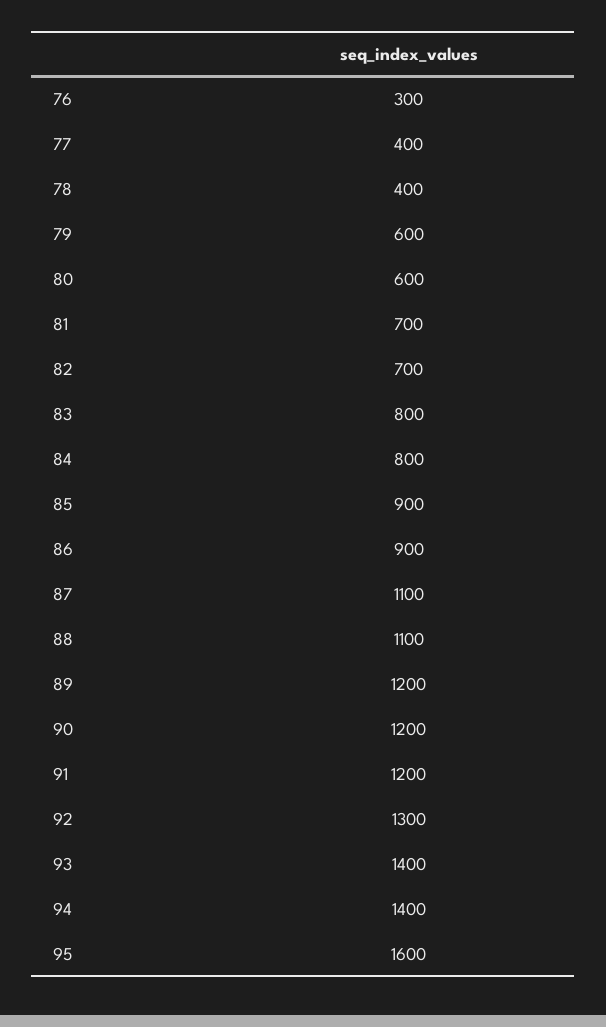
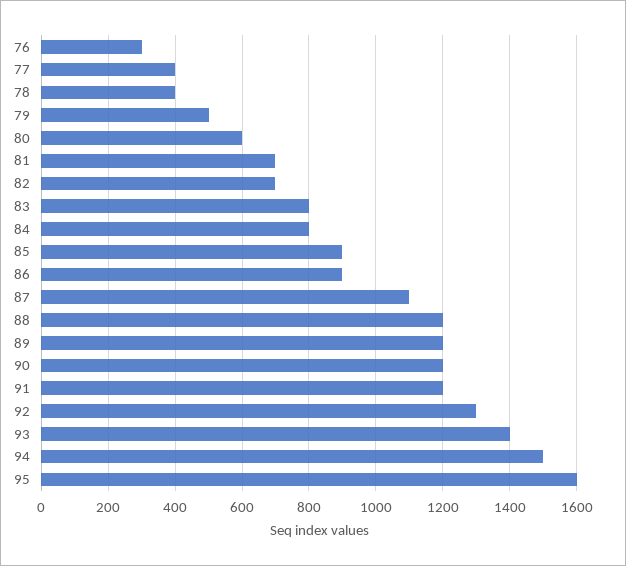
79: 600 -> 500
88: 1100 -> 1200
94: 1400 -> 1500

